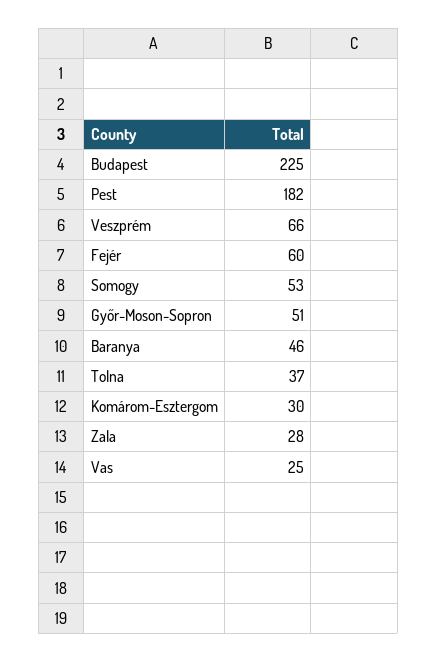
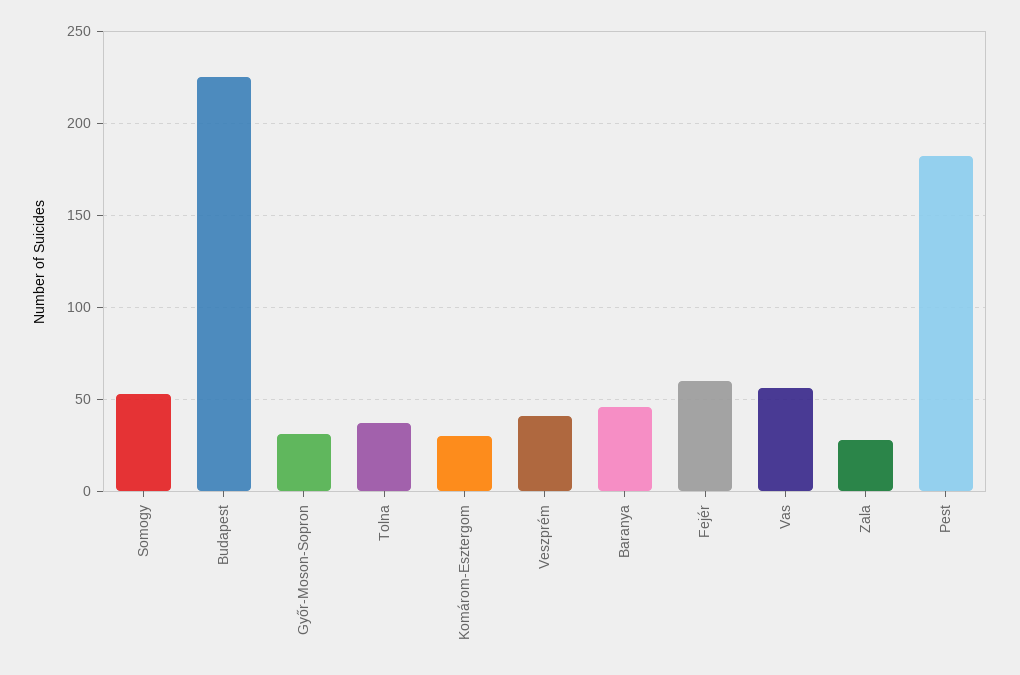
Veszprém: 66 -> 40
Győr-Moson-Sopron: 51 -> 30
Vas: 25 -> 55

